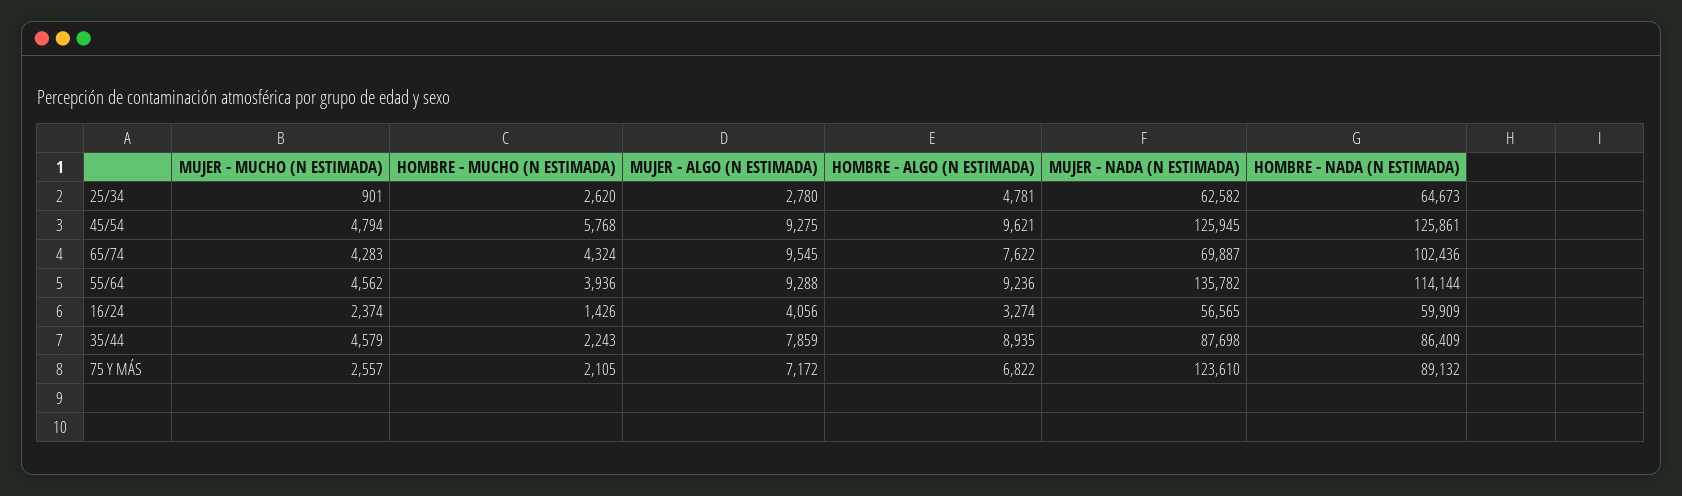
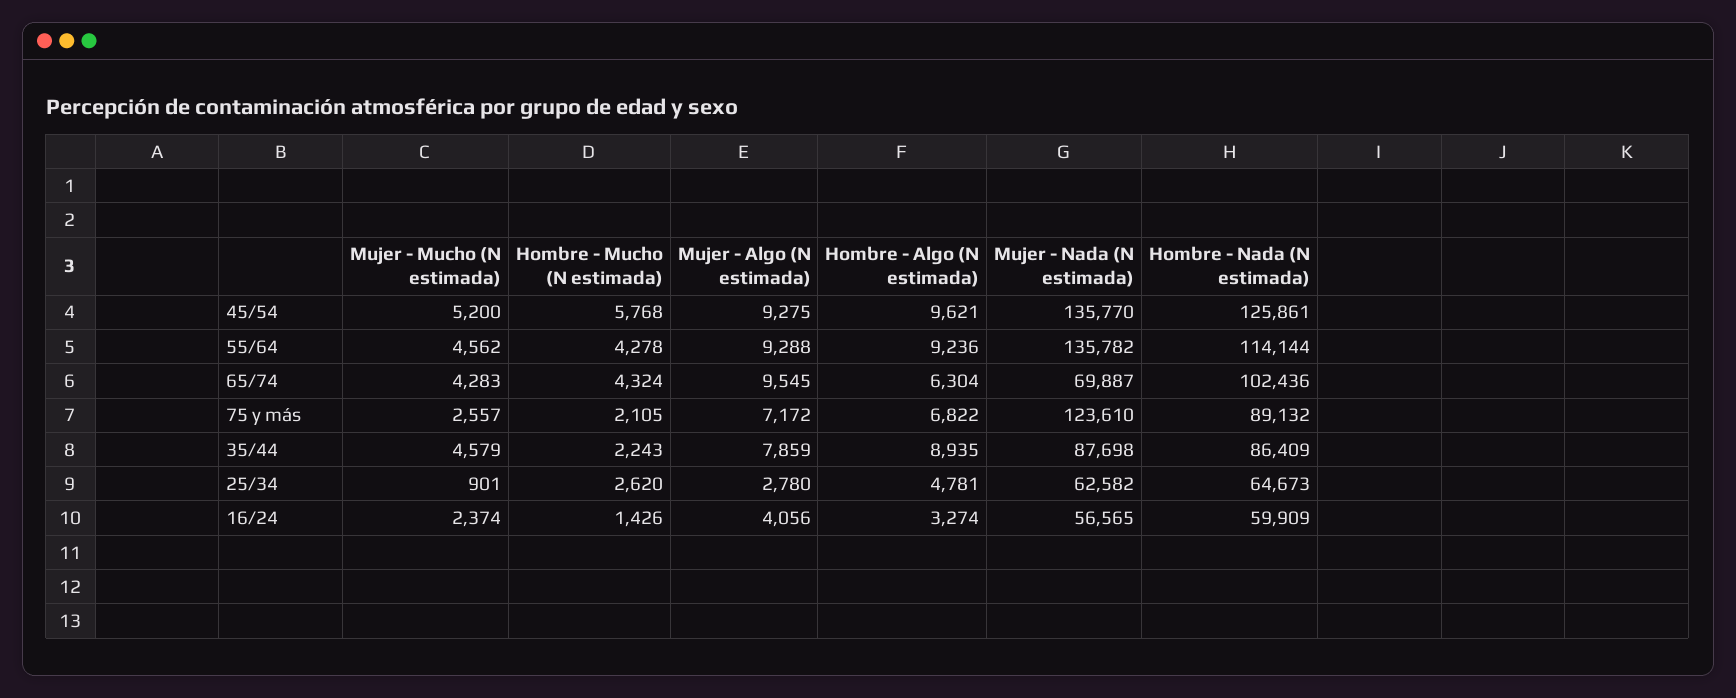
MUJER - MUCHO (N ESTIMADA), 45/54: 4794 -> 5200
MUJER - NADA (N ESTIMADA), 45/54: 125945 -> 135770
HOMBRE - ALGO (N ESTIMADA), 65/74: 7622 -> 6304
HOMBRE - MUCHO (N ESTIMADA), 55/64: 3936 -> 4278

